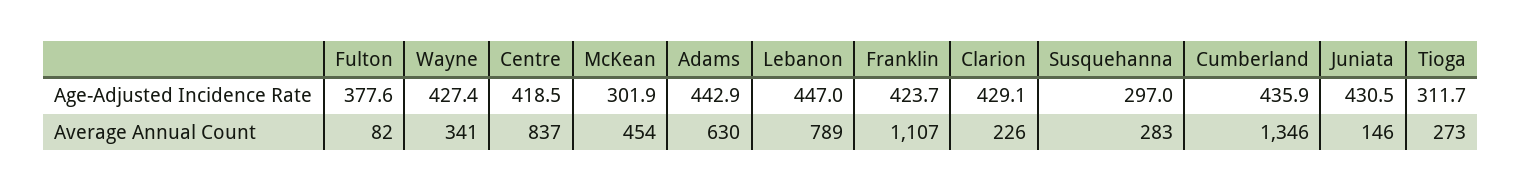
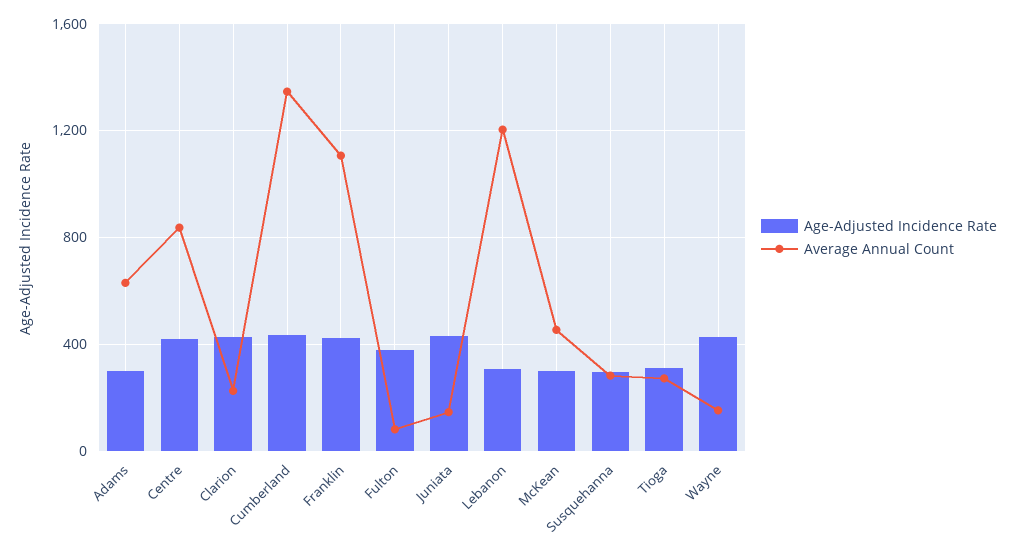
Age-Adjusted Incidence Rate, Adams: 442.9 -> 300
Age-Adjusted Incidence Rate, Lebanon: 447 -> 300
Average Annual Count, Wayne: 341 -> 150
Average Annual Count, Lebanon: 789 -> 1200

